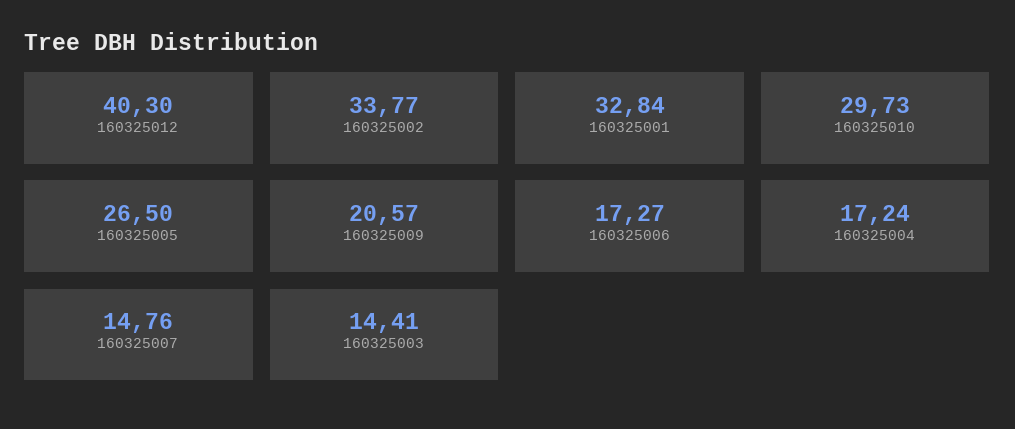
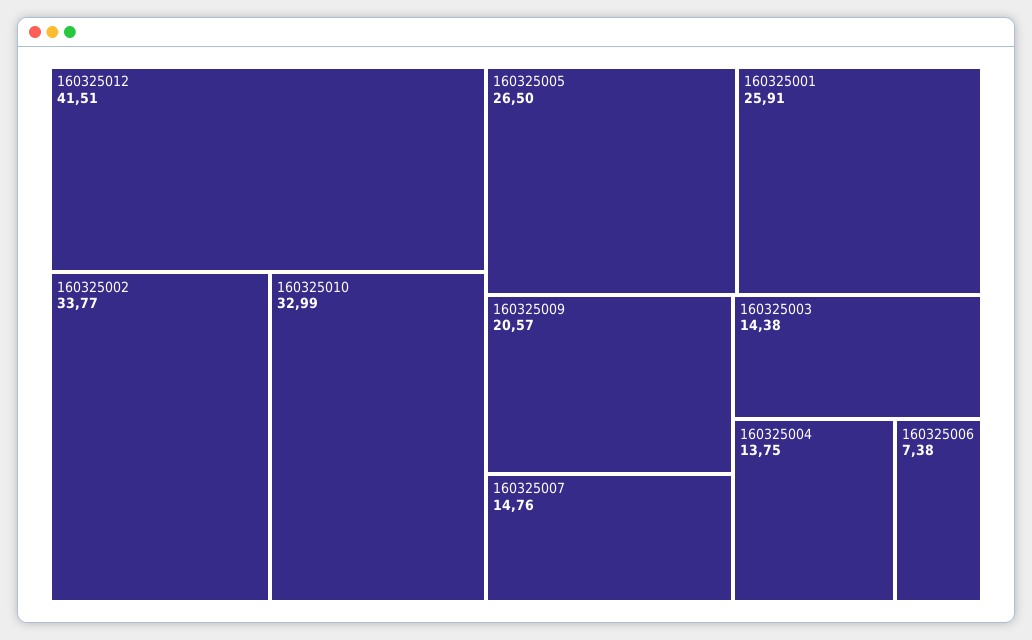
160325012: 40.3 -> 41.51
160325001: 32.84 -> 25.91
160325010: 29.73 -> 32.99
160325006: 17.27 -> 7.38
160325004: 17.24 -> 13.75
160325003: 14.41 -> 14.38

